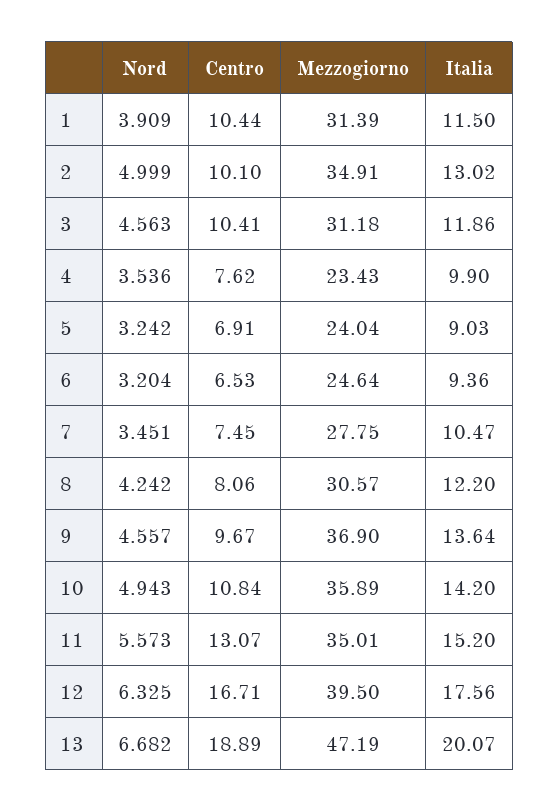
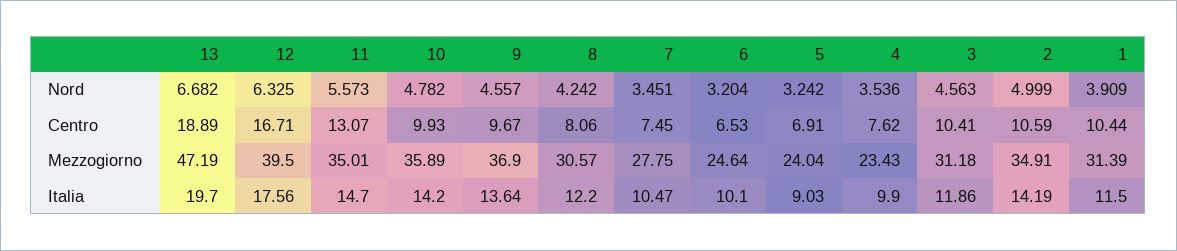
Centro, 2: 10.1 -> 10.59
Italia, 2: 13.02 -> 14.19
Italia, 6: 9.36 -> 10.1
Nord, 10: 4.943 -> 4.782
Centro, 10: 10.84 -> 9.93
Italia, 11: 15.2 -> 14.7
Italia, 13: 20.07 -> 19.7

